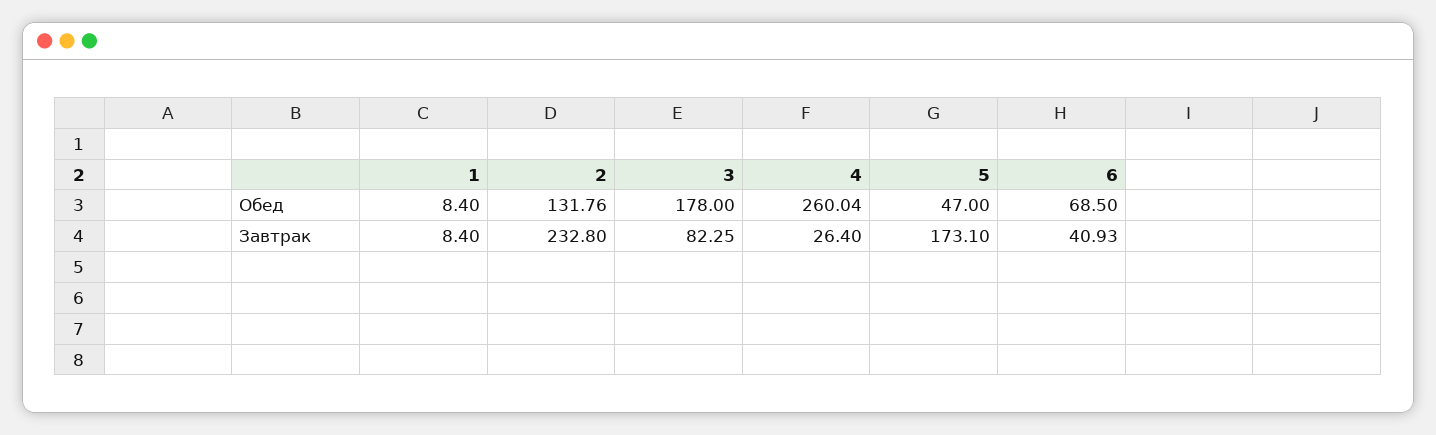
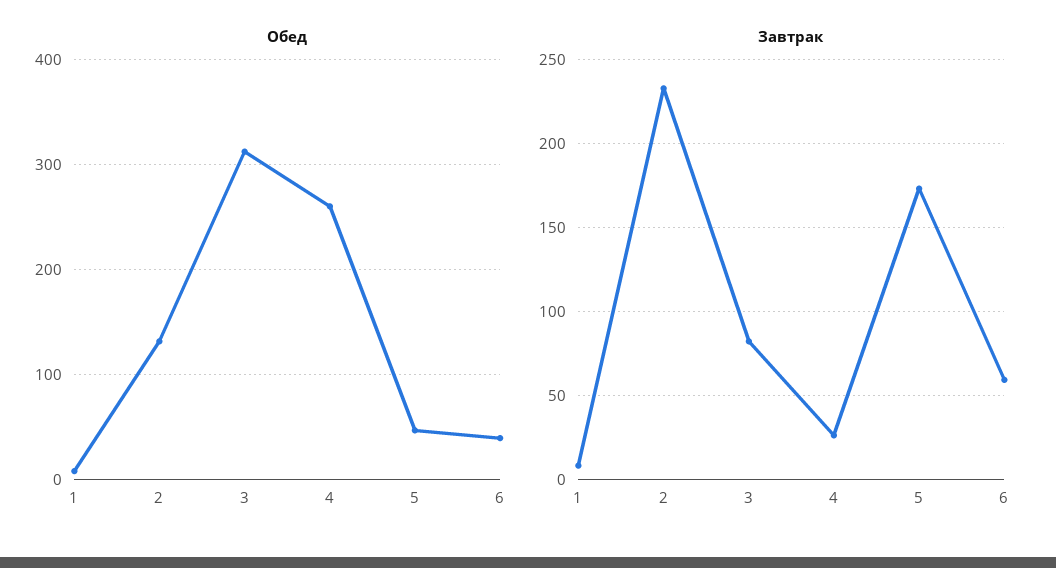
Обед, 3: 178 -> 310
Обед, 6: 68.5 -> 40
Завтрак, 6: 40.93 -> 60

